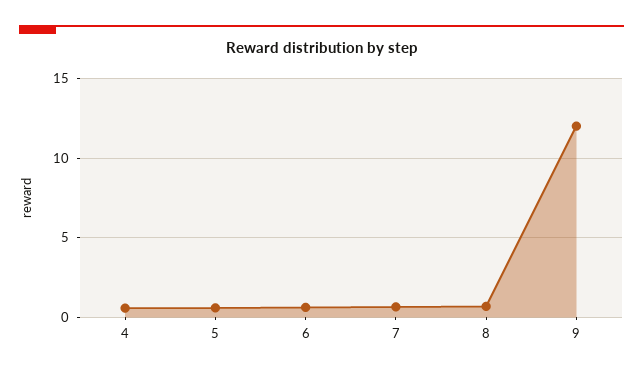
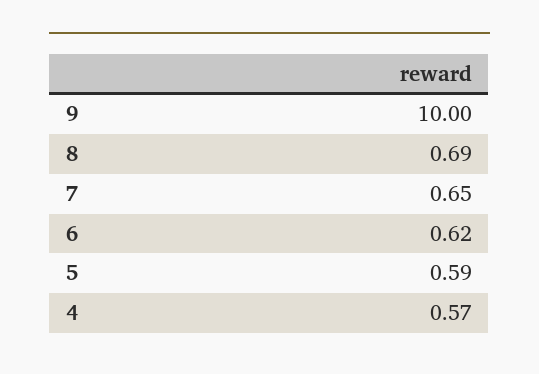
9: 12 -> 10

